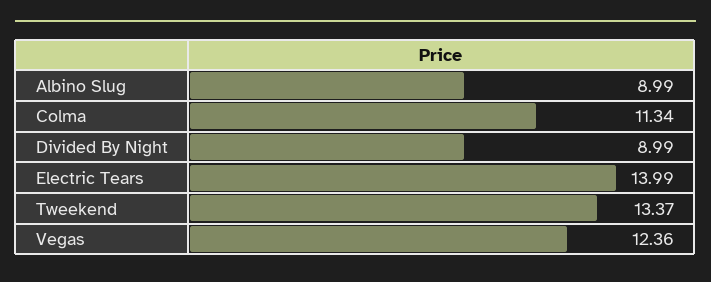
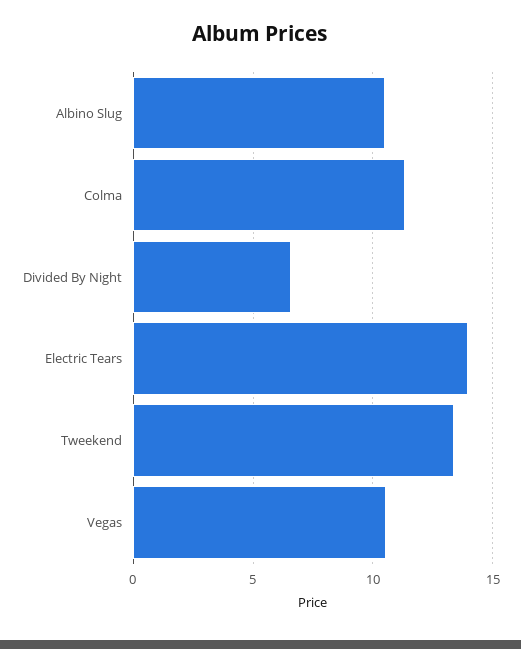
Albino Slug: 8.99 -> 10.5
Divided By Night: 8.99 -> 6.5
Vegas: 12.36 -> 10.5

